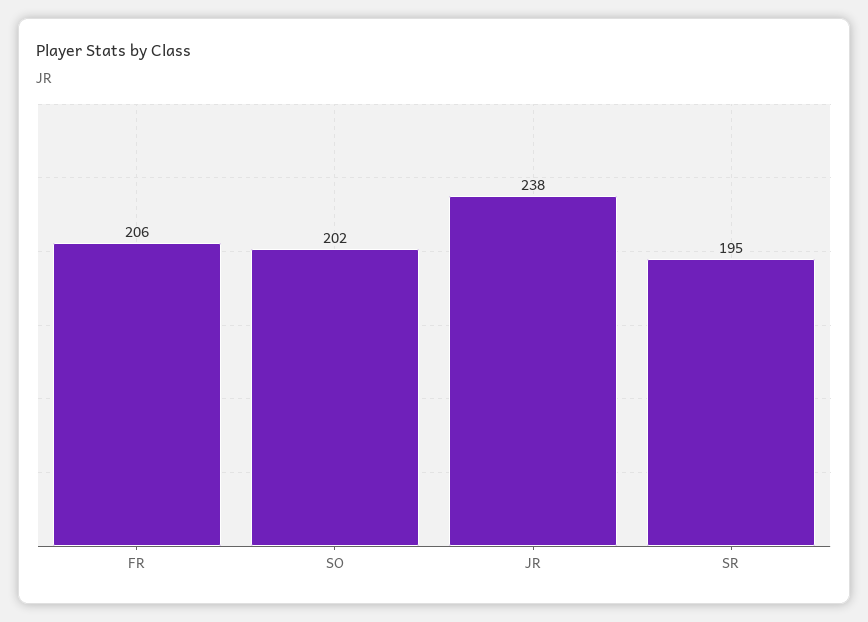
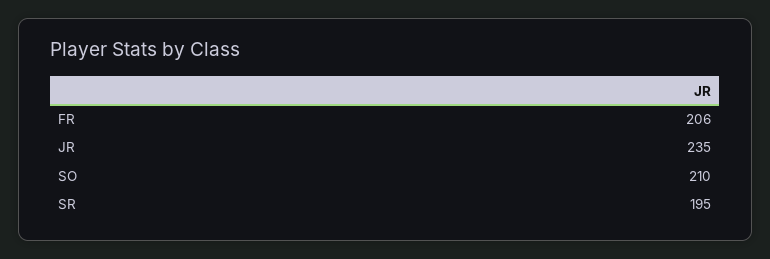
SO: 202 -> 210
JR: 238 -> 235

